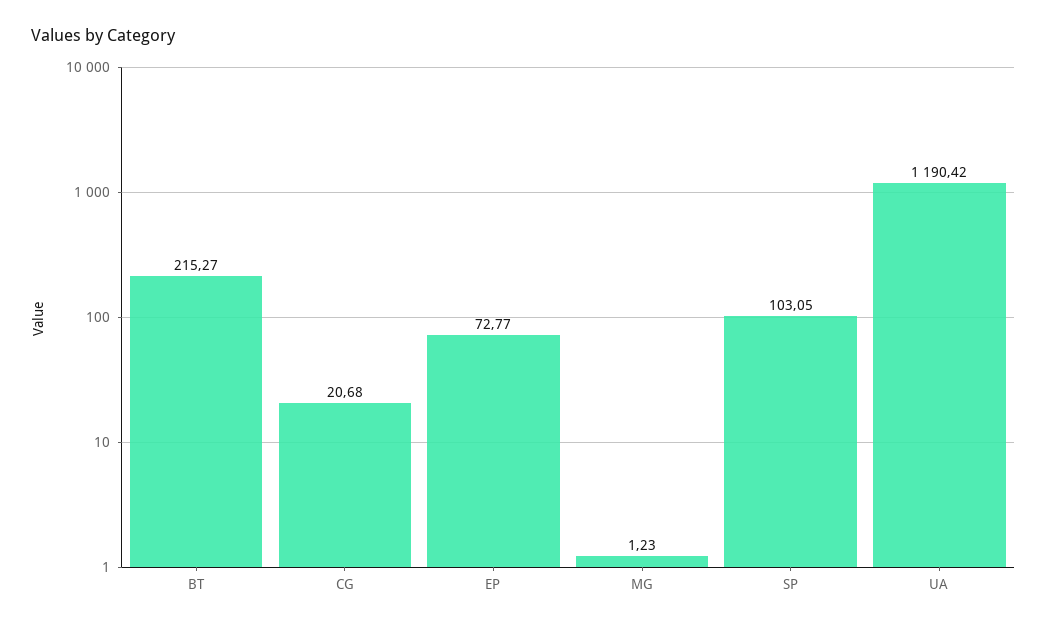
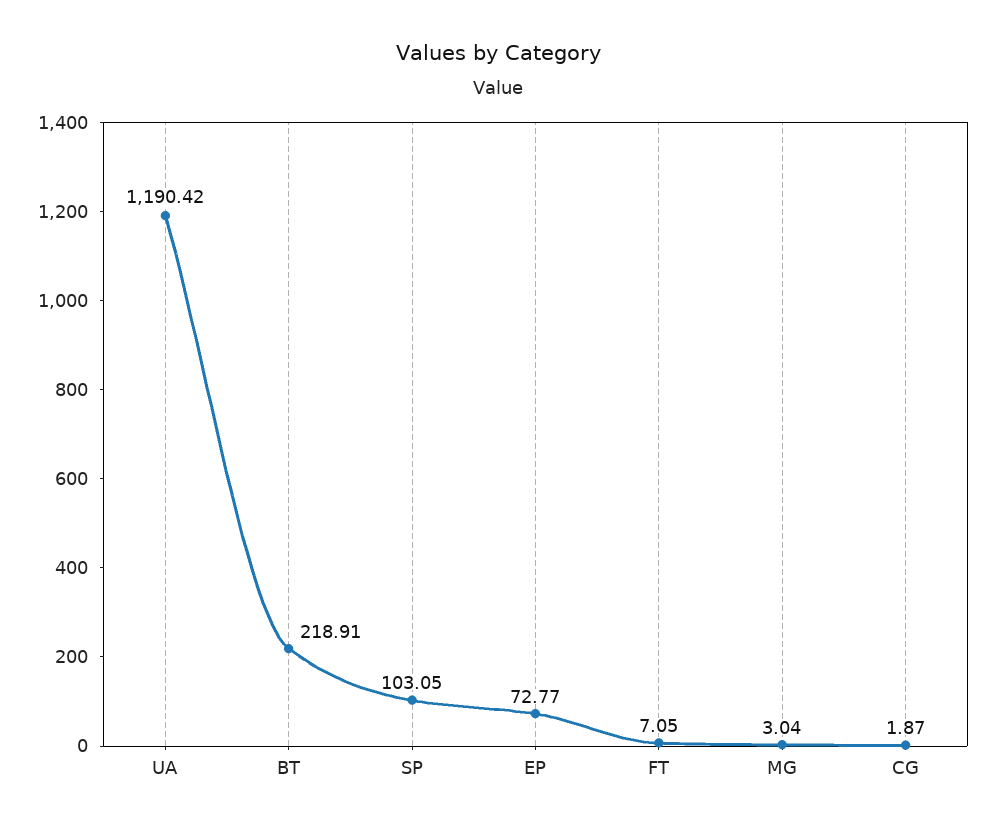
BT: 215.27 -> 218.91
CG: 20.68 -> 1.87
MG: 1.23 -> 3.04
FT: none -> 7.05

